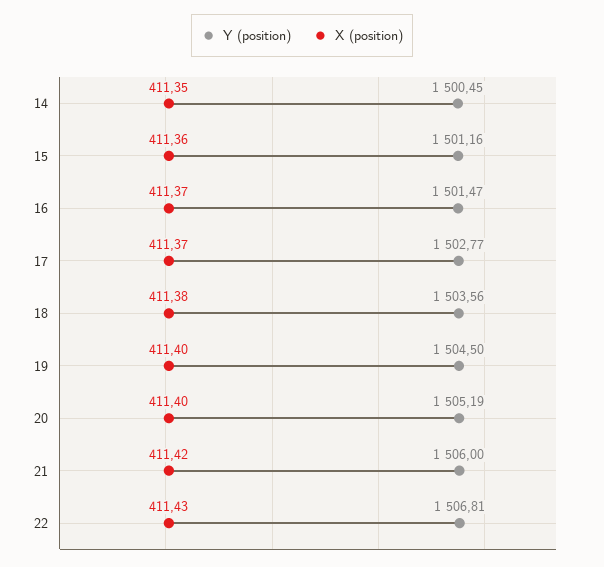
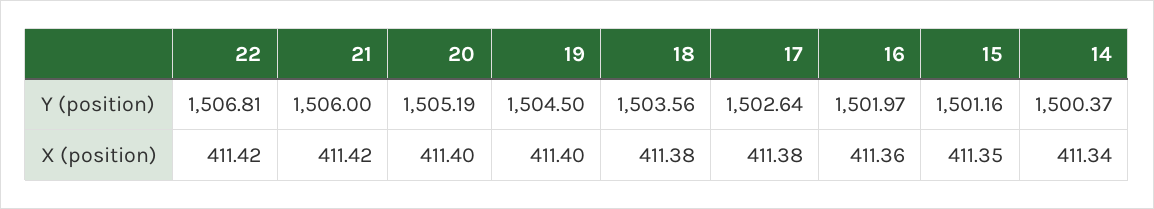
Y (position), 14: 1500.45 -> 1500.37
X (position), 14: 411.35 -> 411.34
X (position), 15: 411.36 -> 411.35
Y (position), 16: 1501.47 -> 1501.97
X (position), 16: 411.37 -> 411.36
Y (position), 17: 1502.77 -> 1502.64
X (position), 17: 411.37 -> 411.38
X (position), 22: 411.43 -> 411.42

